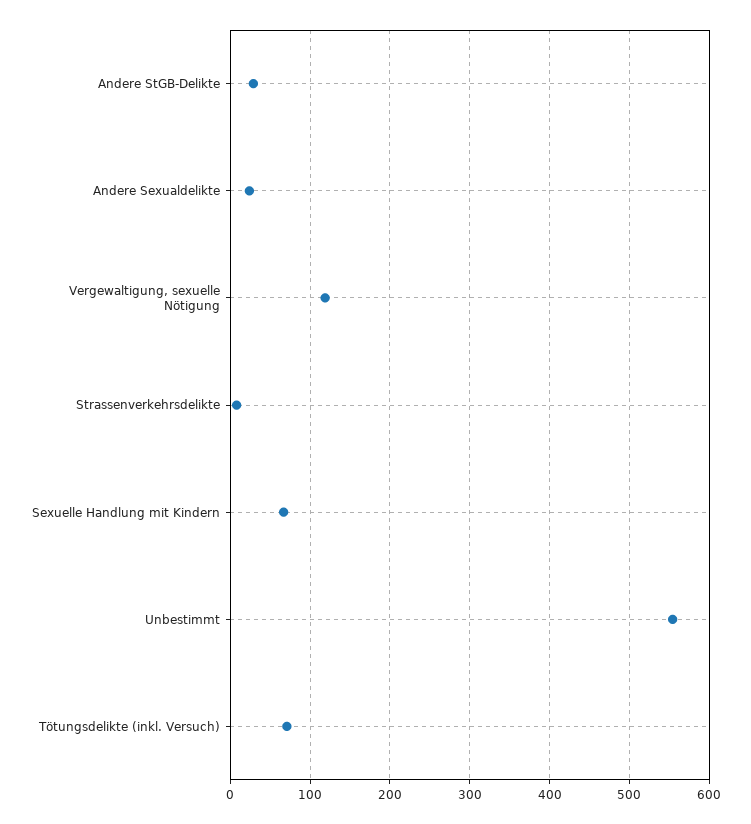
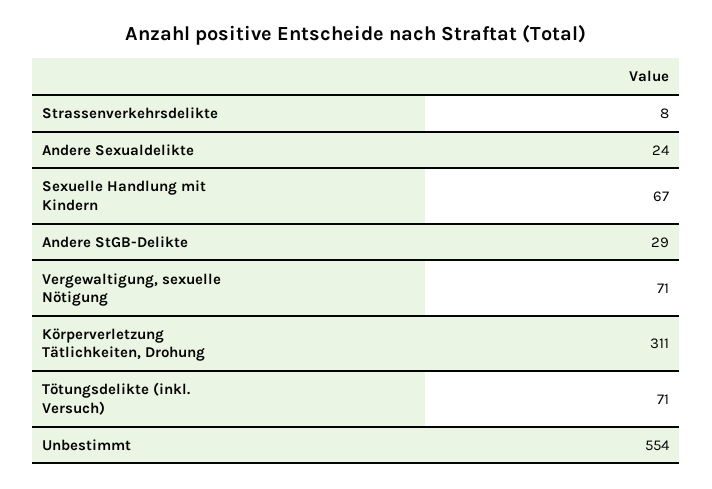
Vergewaltigung, sexuelle Nötigung: 120 -> 71
Körperverletzung Tätlichkeiten, Drohung: none -> 311

